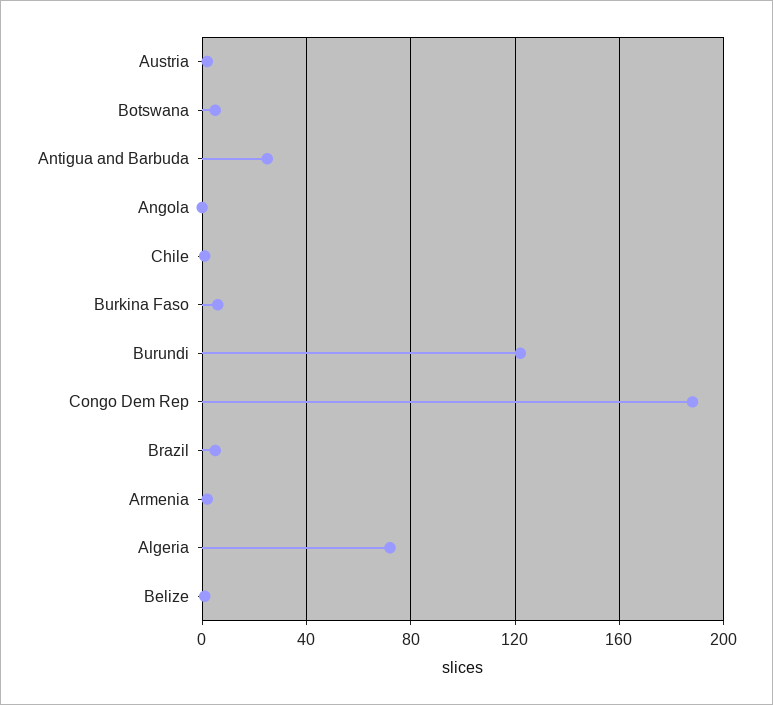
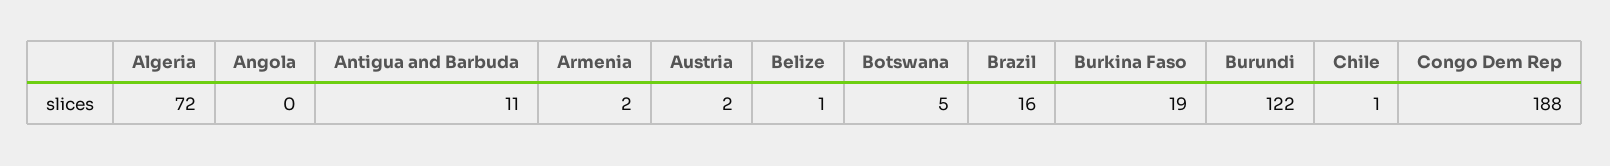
Antigua and Barbuda: 25 -> 11
Burkina Faso: 5 -> 19
Brazil: 5 -> 16

